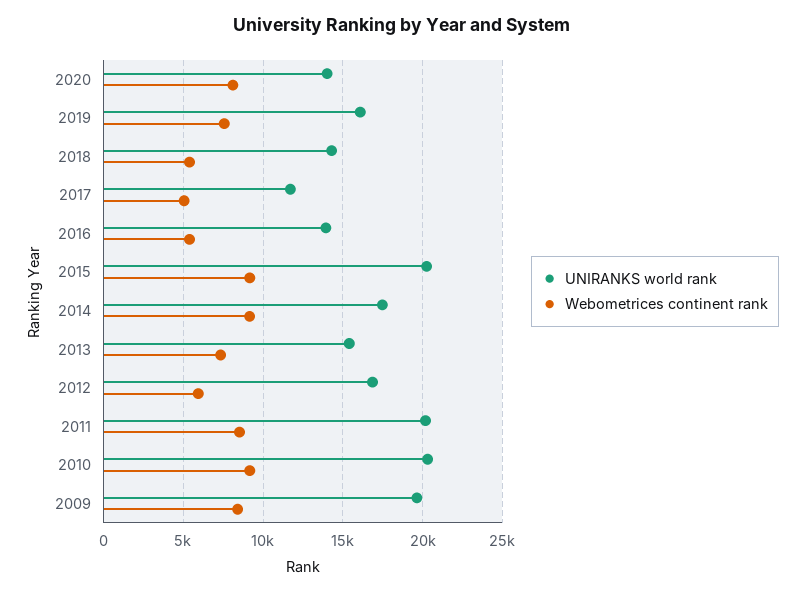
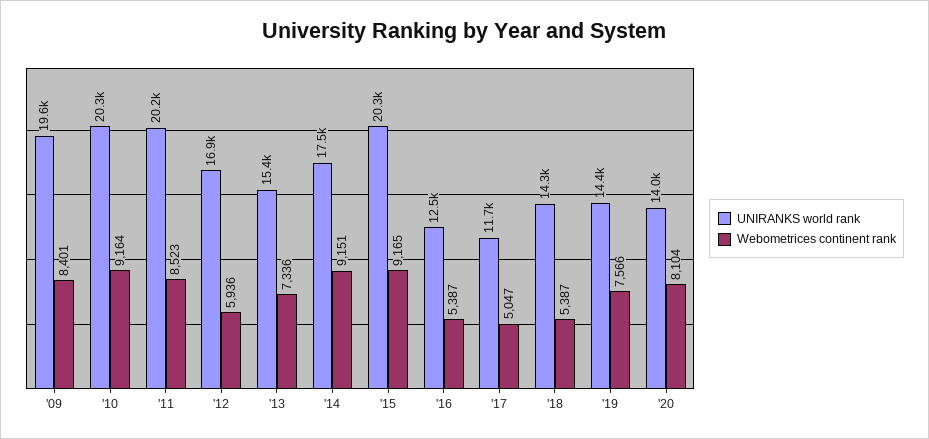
UNIRANKS world rank, 2019: 16000 -> 14400
UNIRANKS world rank, 2016: 14000 -> 12500

